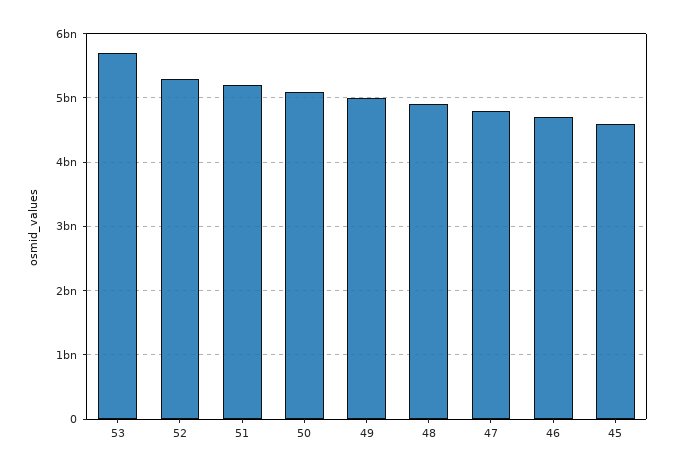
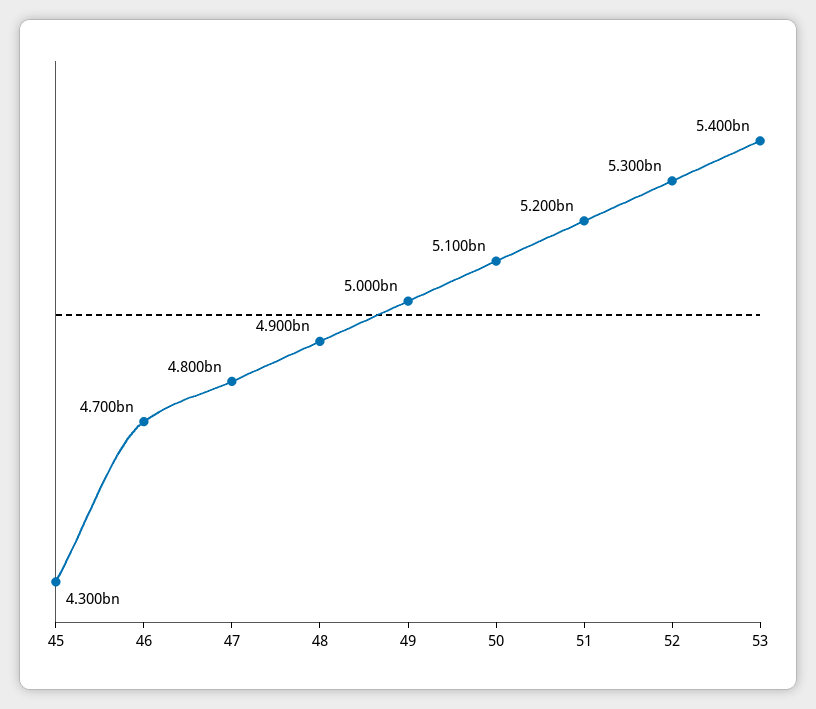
53: 5700000000 -> 5400000000
45: 4600000000 -> 4300000000

